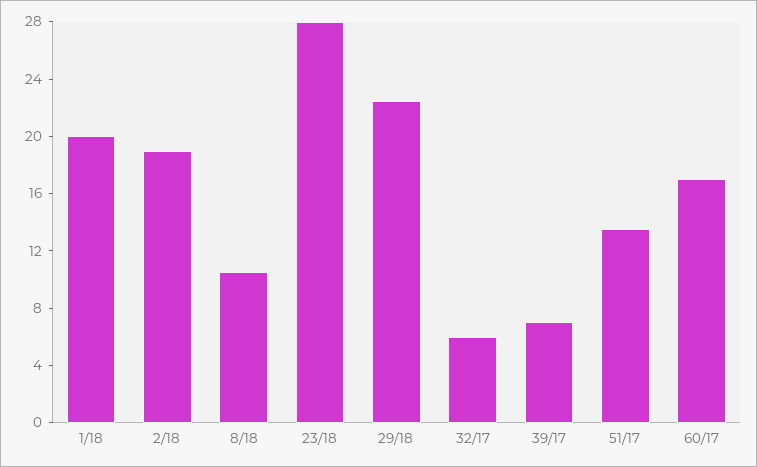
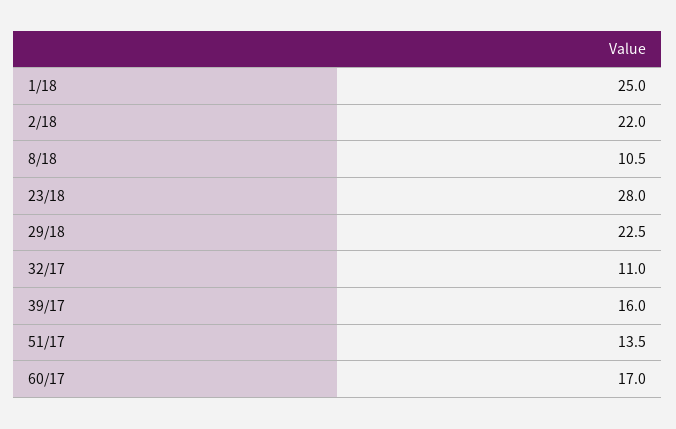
1/18: 20 -> 25
2/18: 19 -> 22
32/17: 6 -> 11
39/17: 7 -> 16

